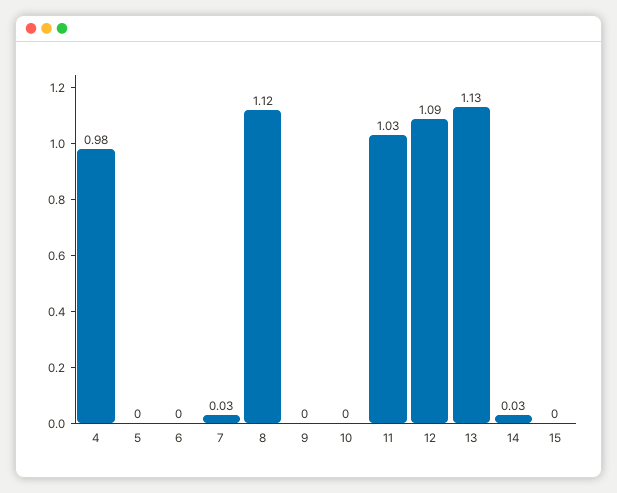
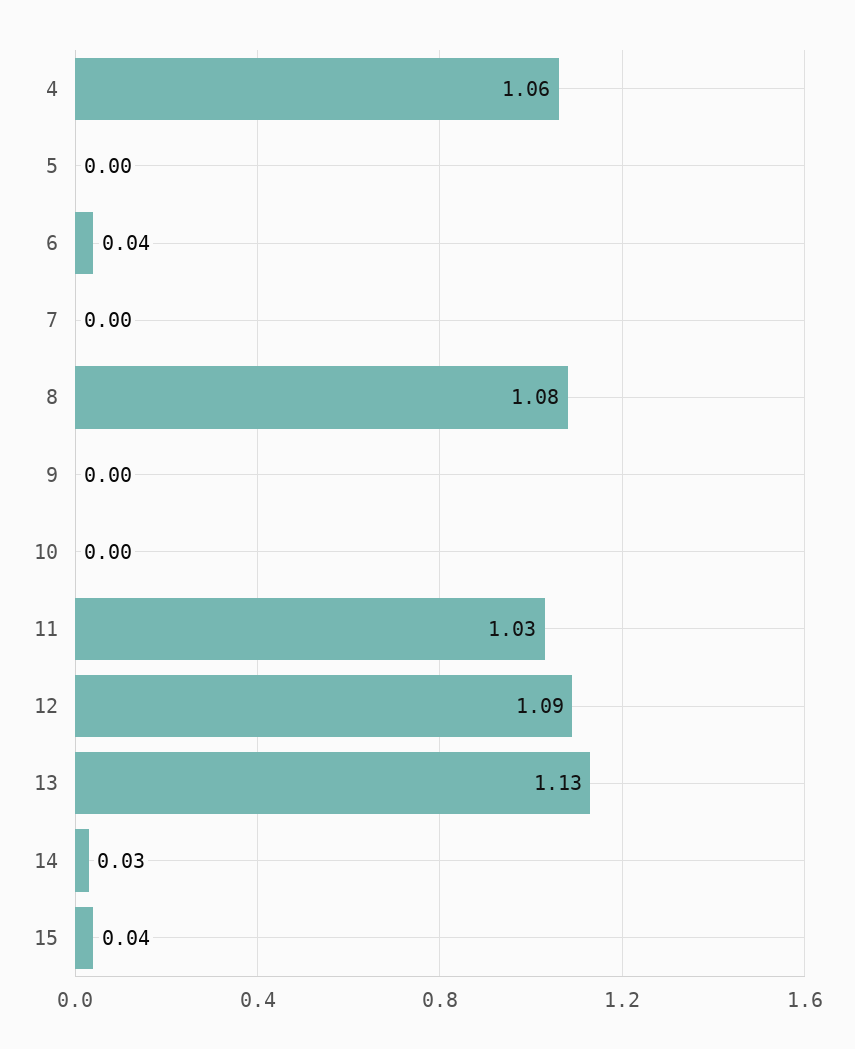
4: 0.98 -> 1.06
6: 0 -> 0.04
7: 0.03 -> 0
8: 1.12 -> 1.08
15: 0 -> 0.04

